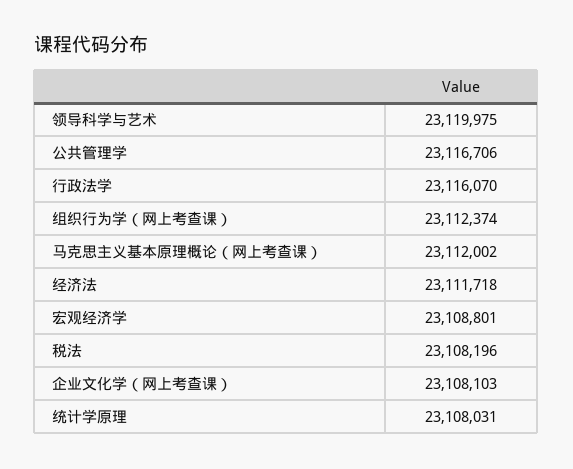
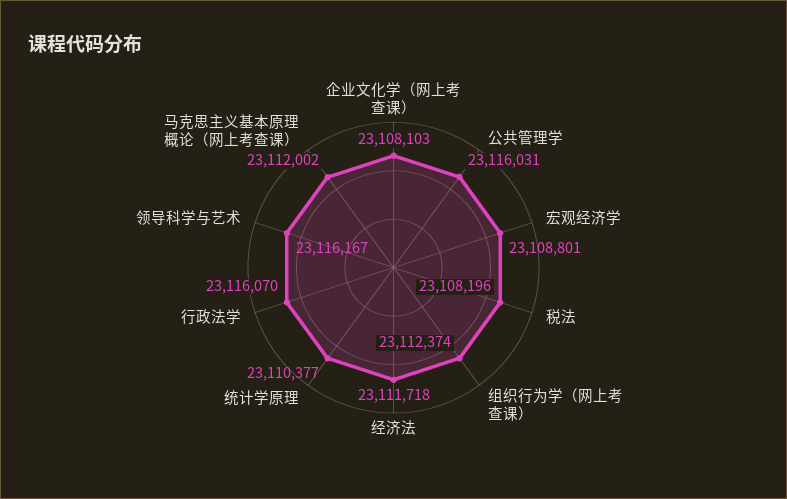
领导科学与艺术: 23119975 -> 23116167
公共管理学: 23116706 -> 23116031
统计学原理: 23108031 -> 23110377

